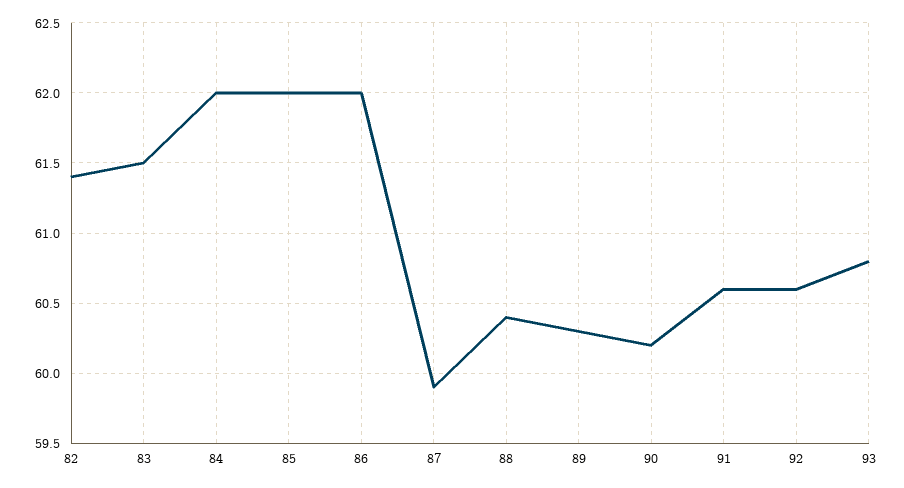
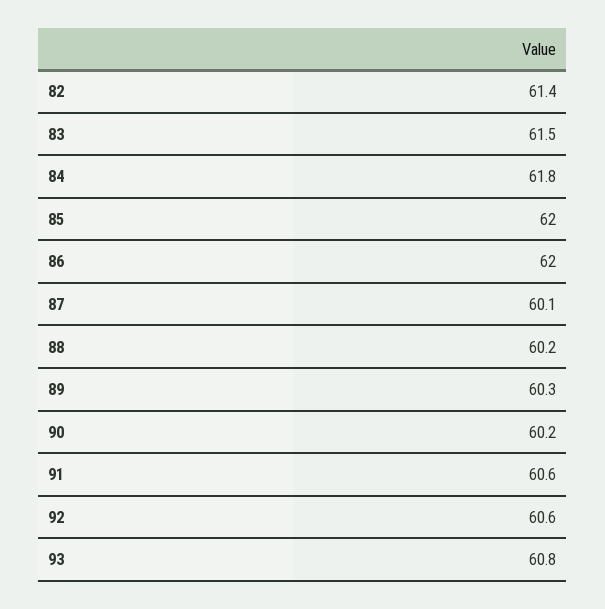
84: 62 -> 61.8
87: 59.9 -> 60.1
88: 60.4 -> 60.2

